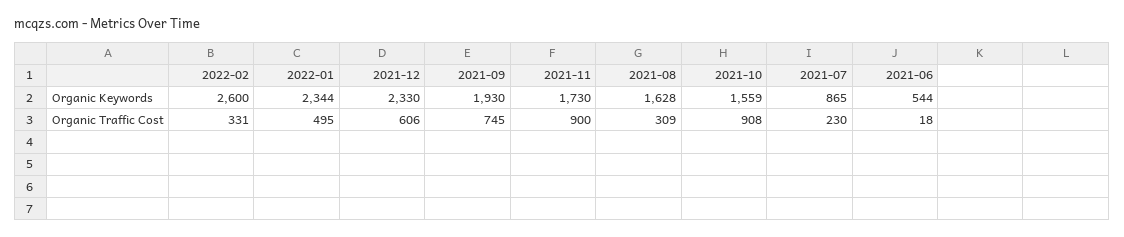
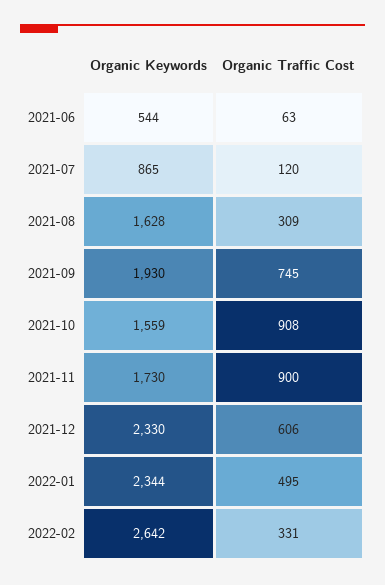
2022-02, Organic Keywords: 2600 -> 2642
2021-07, Organic Traffic Cost: 230 -> 120
2021-06, Organic Traffic Cost: 18 -> 63

